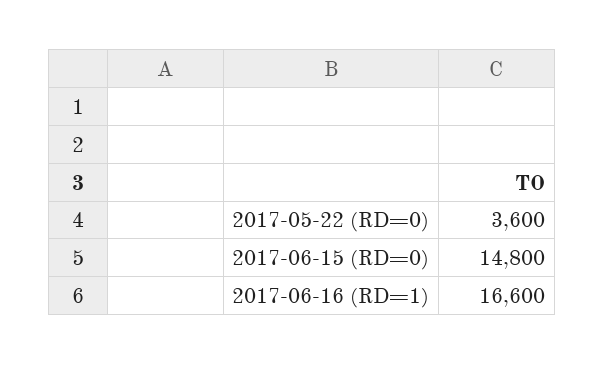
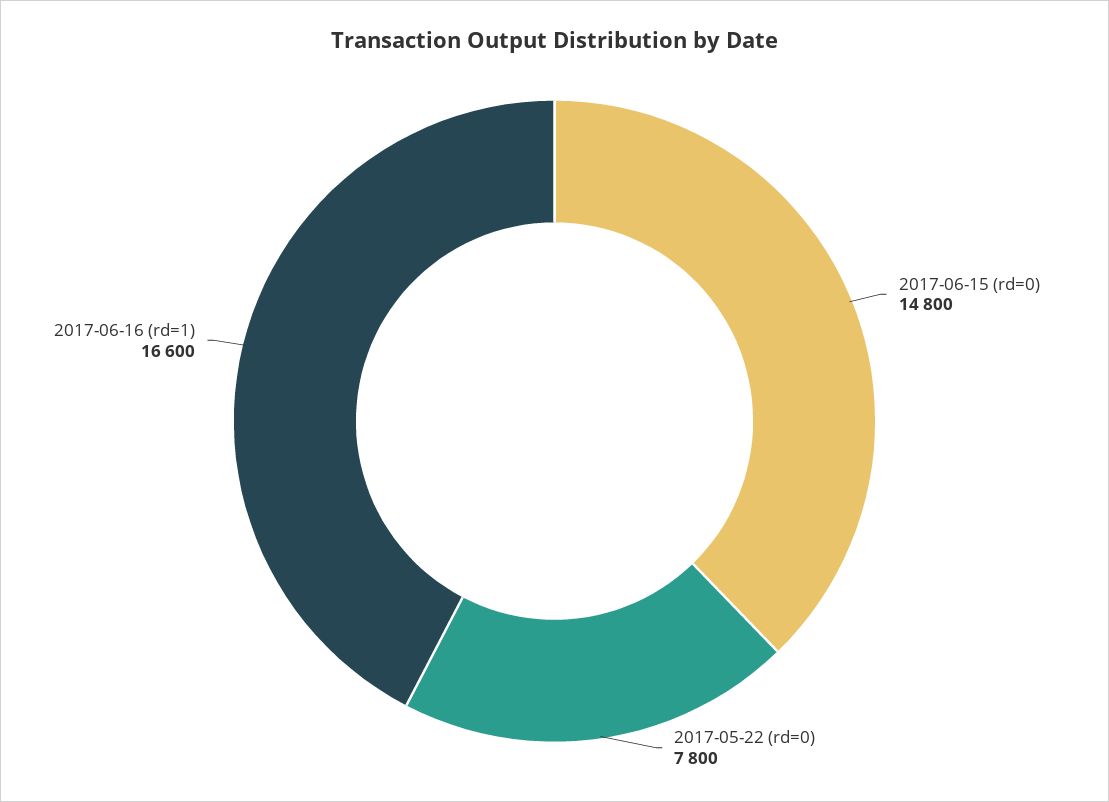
2017-05-22 (RD=0): 3600 -> 7800

